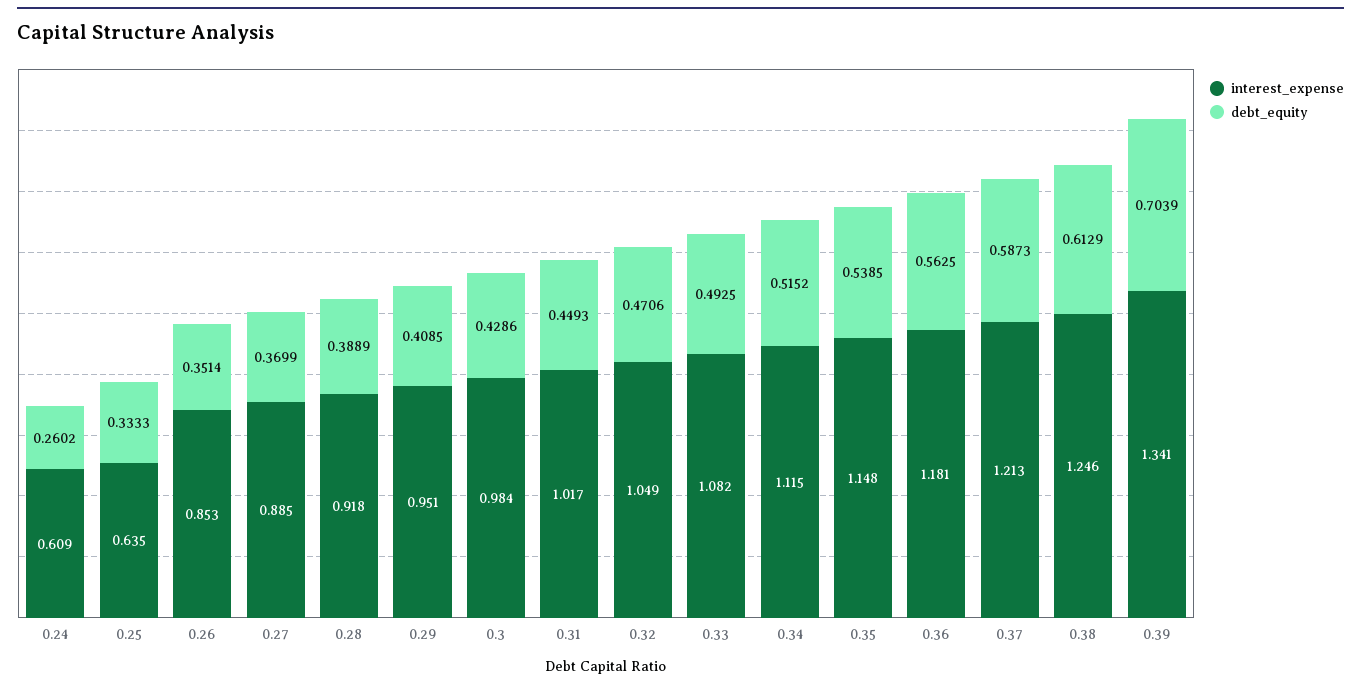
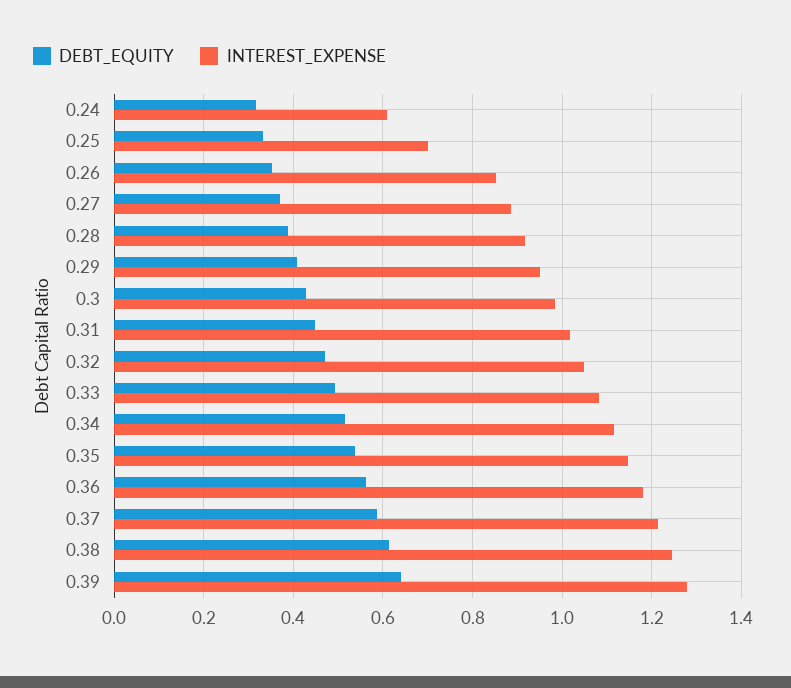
debt_equity, 0.24: 0.2602 -> 0.32
interest_expense, 0.25: 0.635 -> 0.7
interest_expense, 0.39: 1.341 -> 1.28
debt_equity, 0.39: 0.7039 -> 0.64

